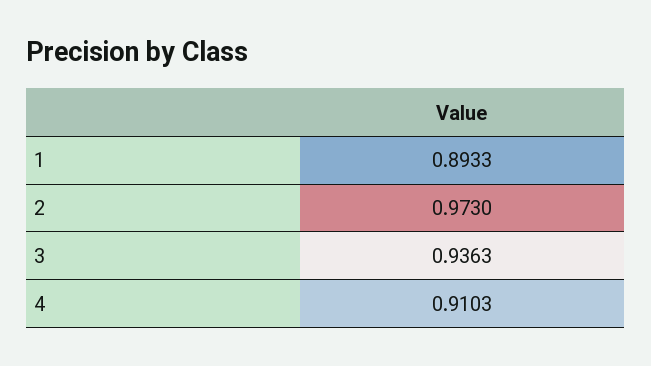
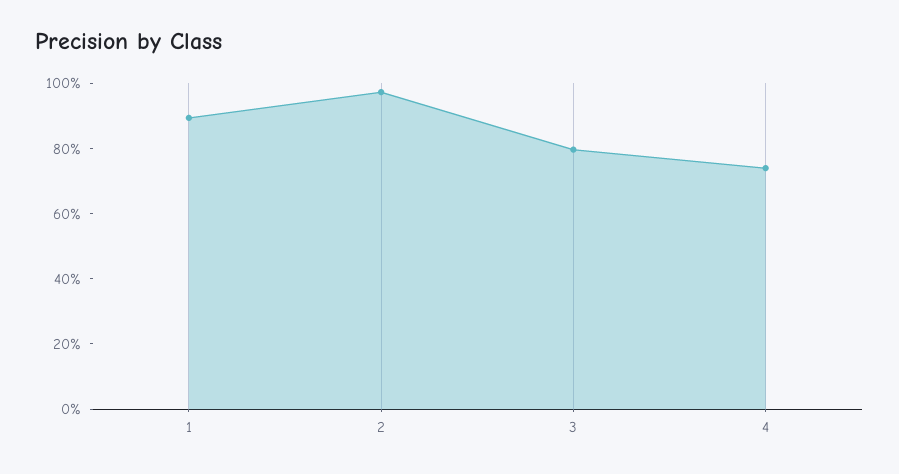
3: 0.9363 -> 0.8
4: 0.9103 -> 0.75

